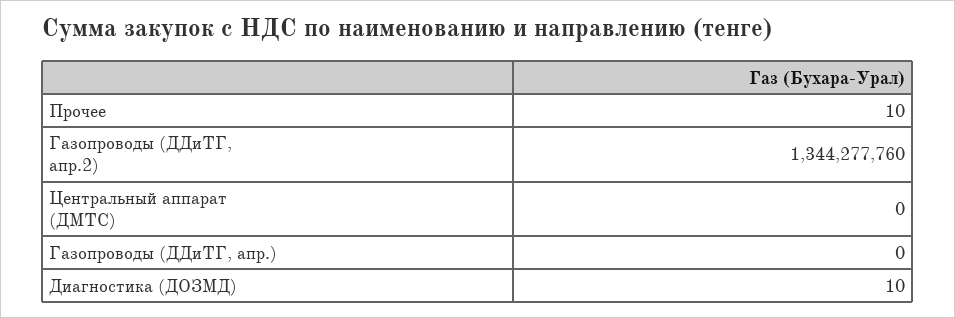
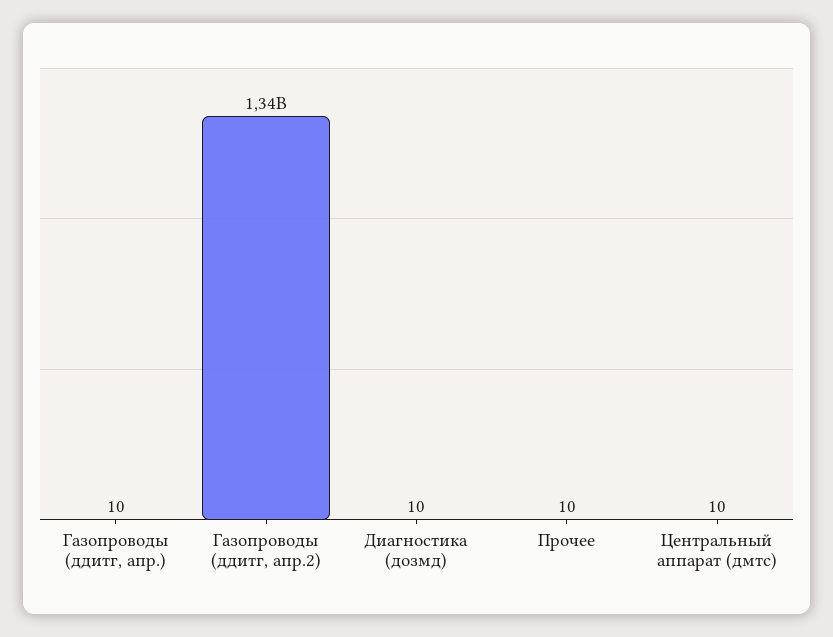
Центральный аппарат (ДМТС): 0 -> 10
Газопроводы (ДДиТГ, апр.): 0 -> 10

